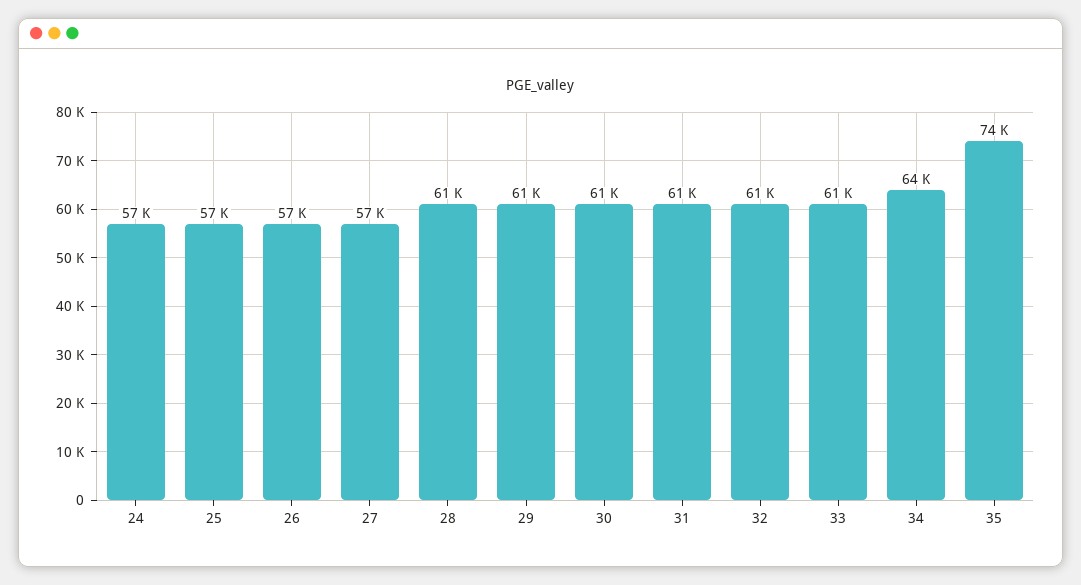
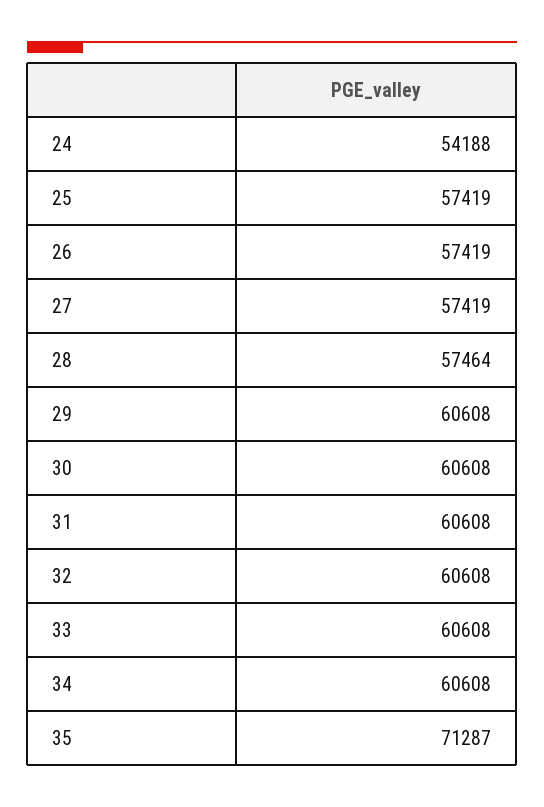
24: 57000 -> 54188
28: 61000 -> 57464
34: 64000 -> 60608
35: 74000 -> 71287

